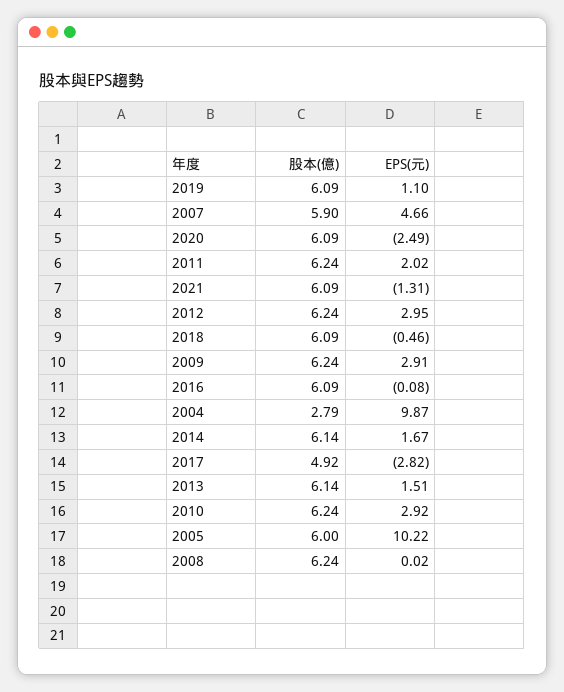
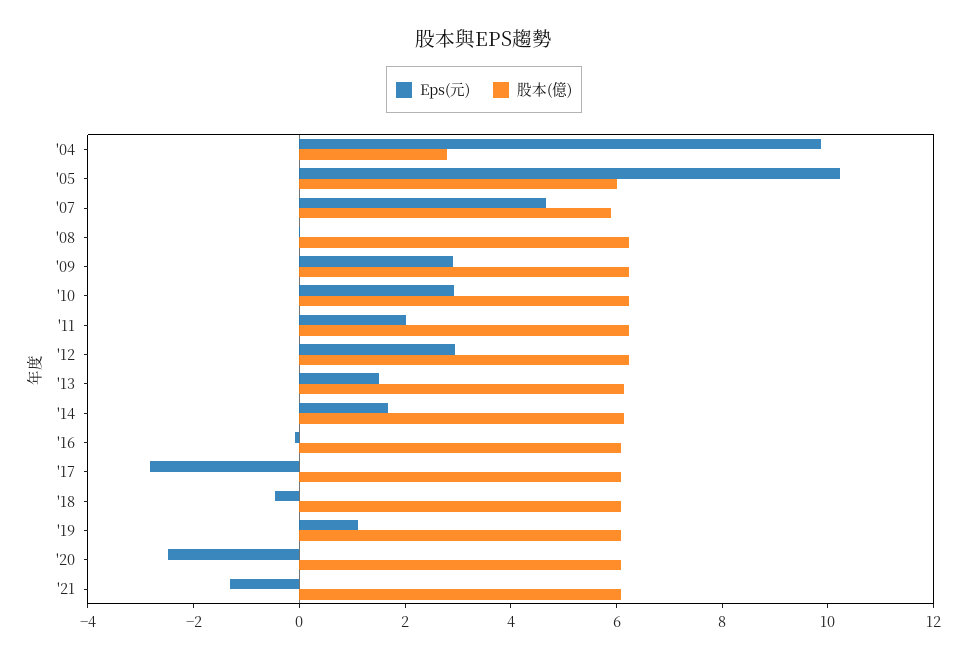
股本(億), 2017: 4.92 -> 6

